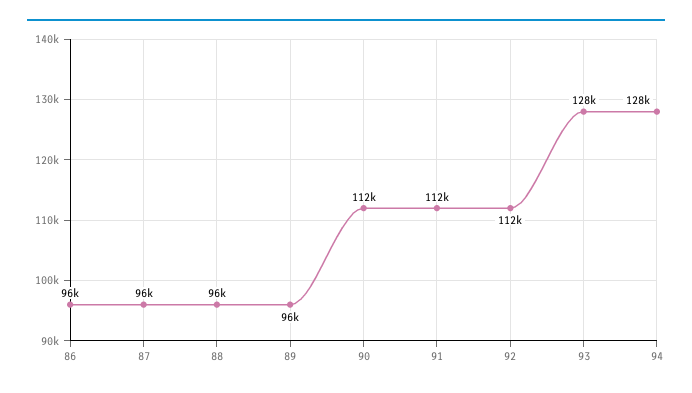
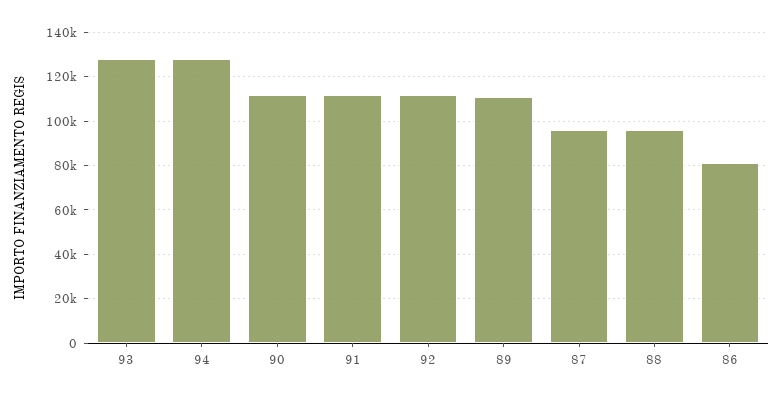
86: 96000 -> 80000
89: 96000 -> 110000

